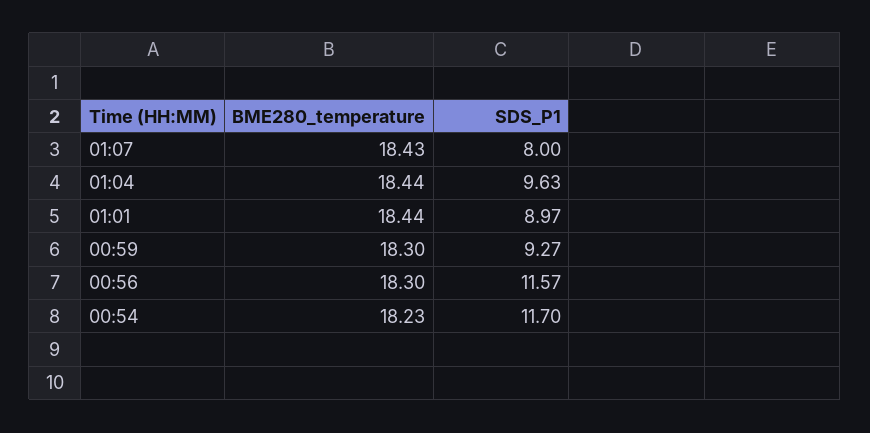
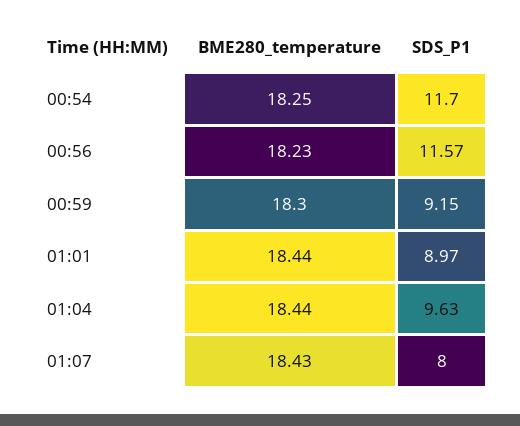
SDS_P1, 00:59: 9.27 -> 9.15
BME280_temperature, 00:56: 18.3 -> 18.23
BME280_temperature, 00:54: 18.23 -> 18.25

